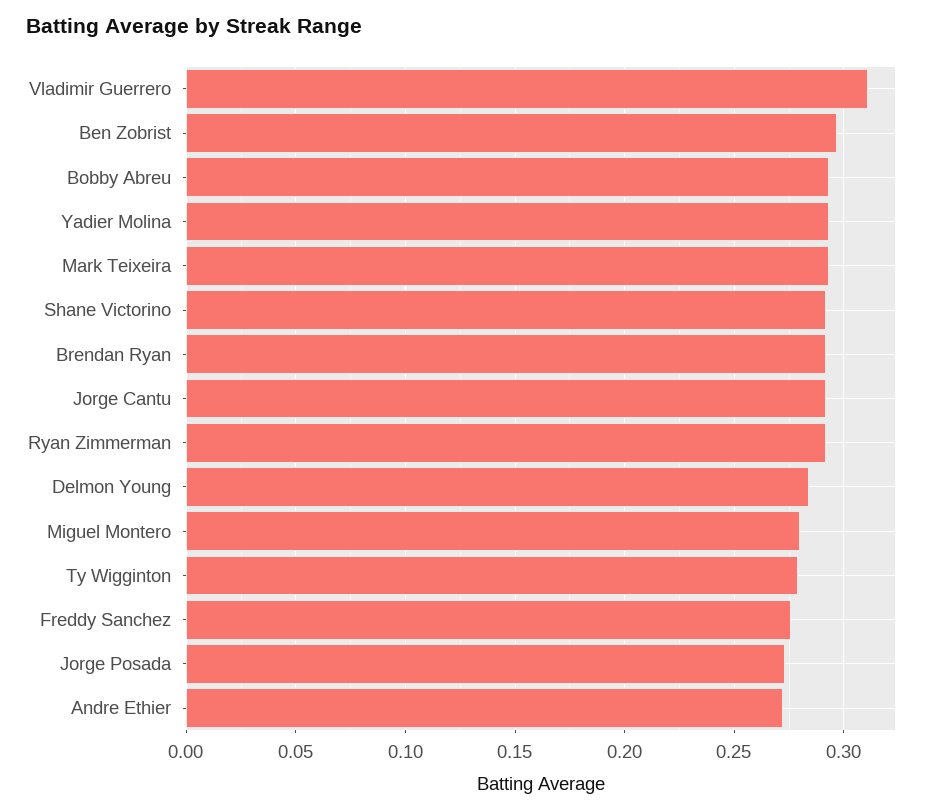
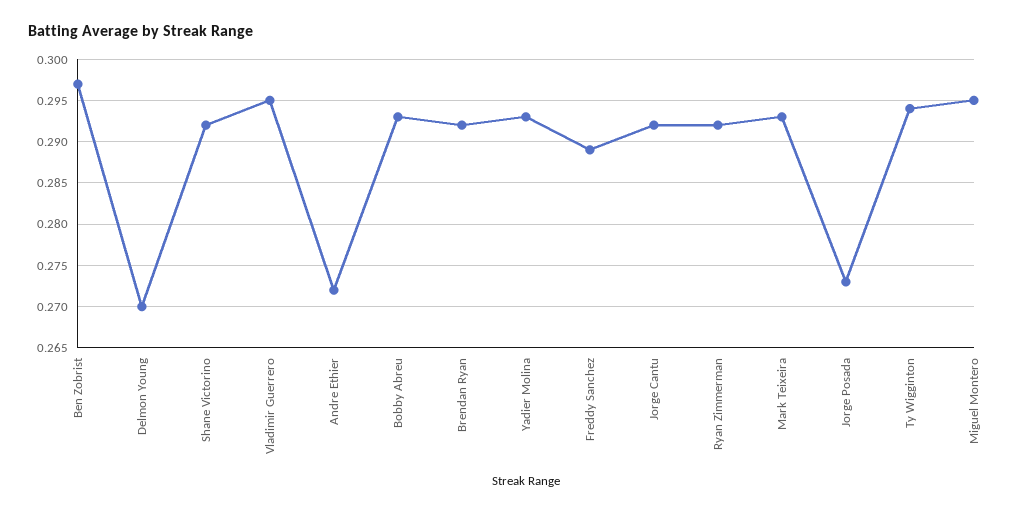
Vladimir Guerrero: 0.31 -> 0.295
Delmon Young: 0.285 -> 0.27
Miguel Montero: 0.28 -> 0.295
Ty Wigginton: 0.28 -> 0.294
Freddy Sanchez: 0.275 -> 0.289

